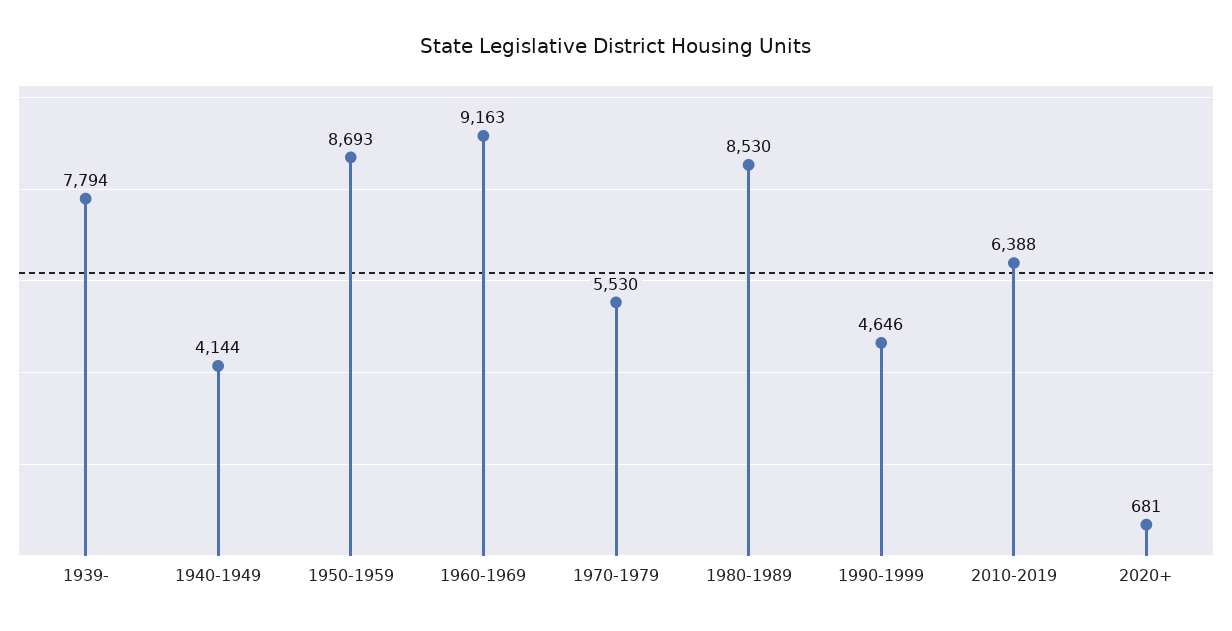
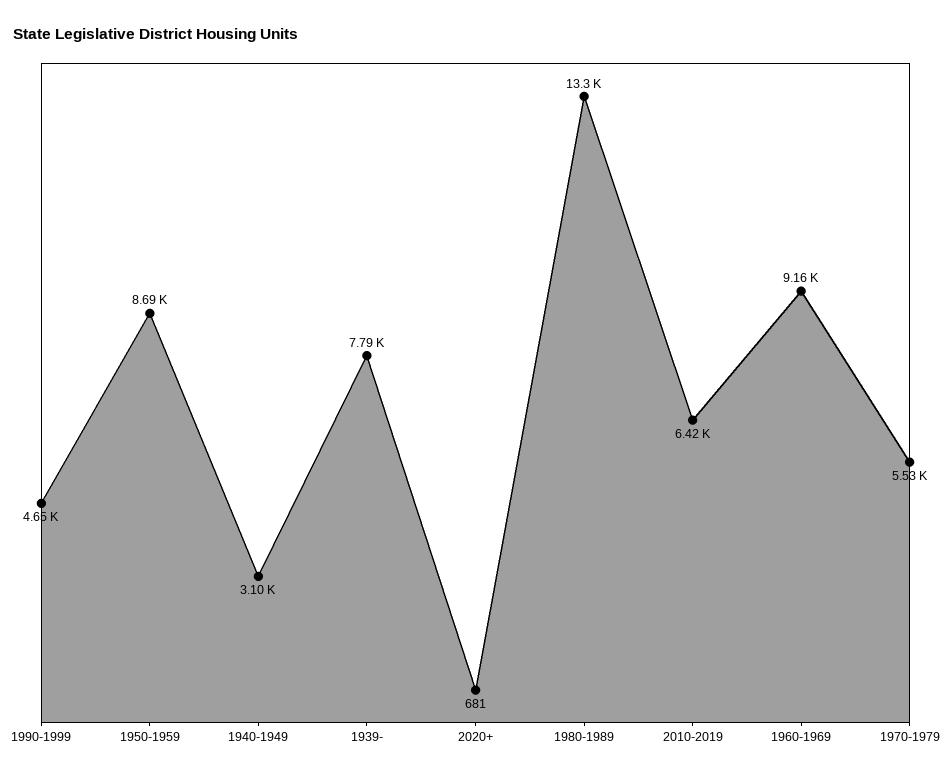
1940-1949: 4144 -> 3100
1980-1989: 8530 -> 13300
2010-2019: 6388 -> 6420

